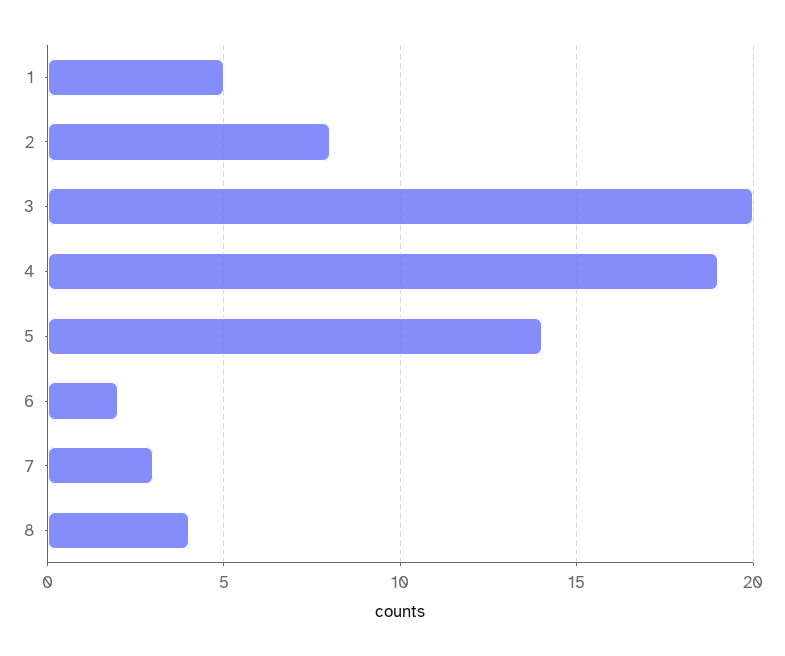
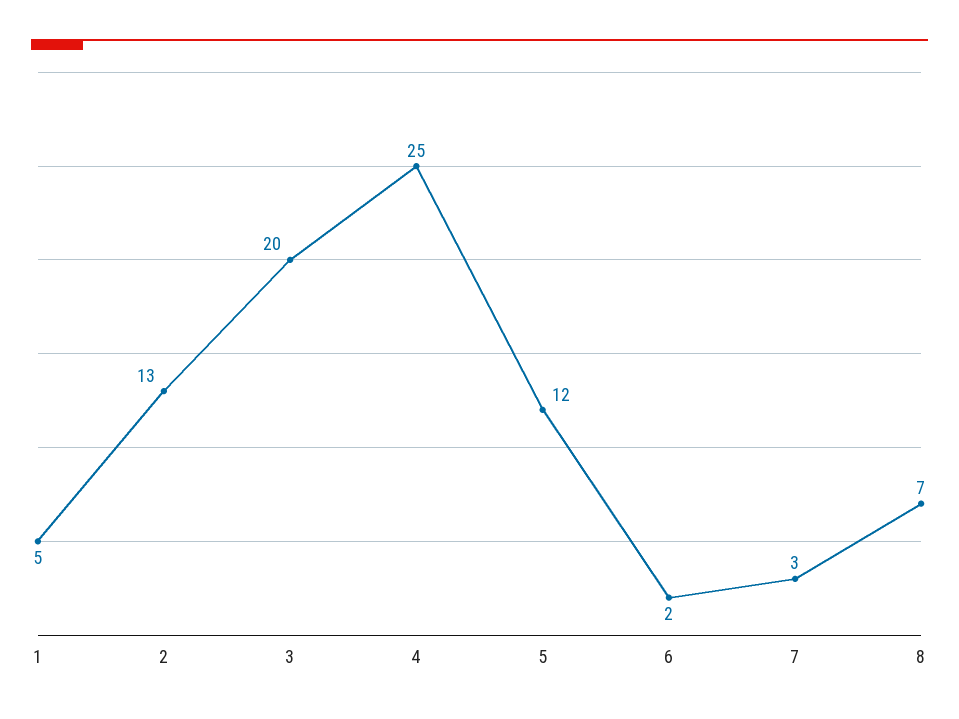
2: 8 -> 13
4: 19 -> 25
5: 14 -> 12
8: 4 -> 7

